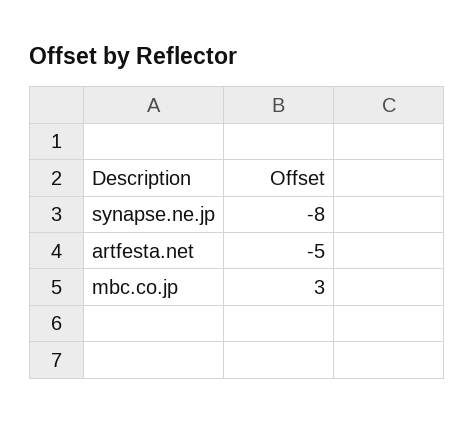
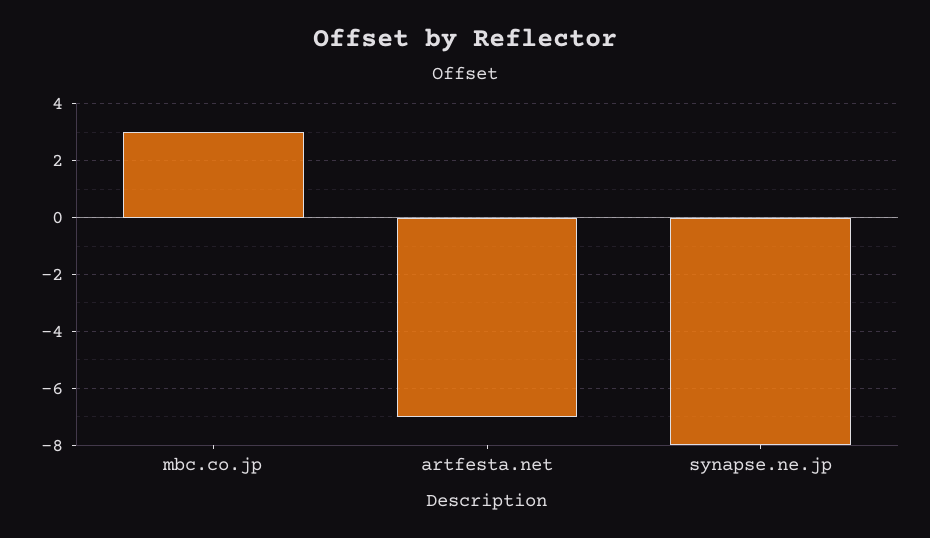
artfesta.net: -5 -> -7

